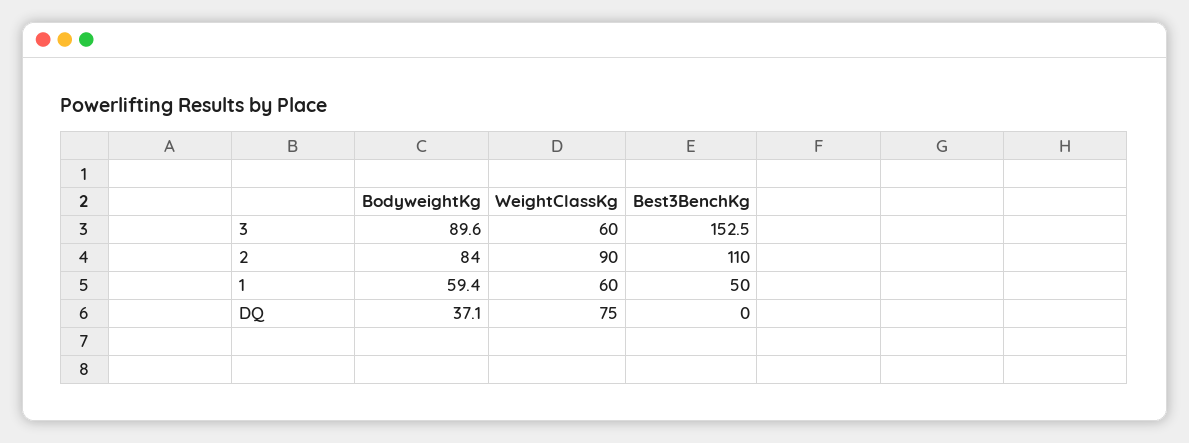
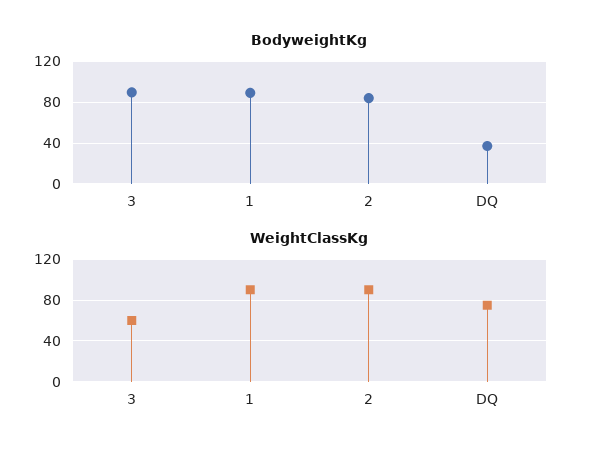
Best3BenchKg, 3: 152.5 -> none
Best3BenchKg, 2: 110 -> none
BodyweightKg, 1: 59.4 -> 90
WeightClassKg, 1: 60 -> 90
Best3BenchKg, 1: 50 -> none
Best3BenchKg, DQ: 0 -> none

